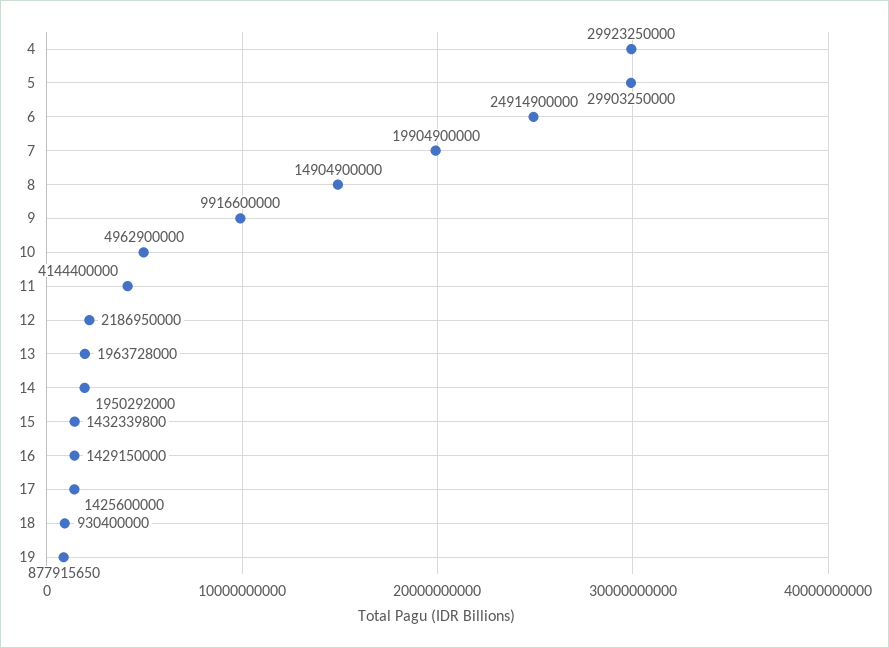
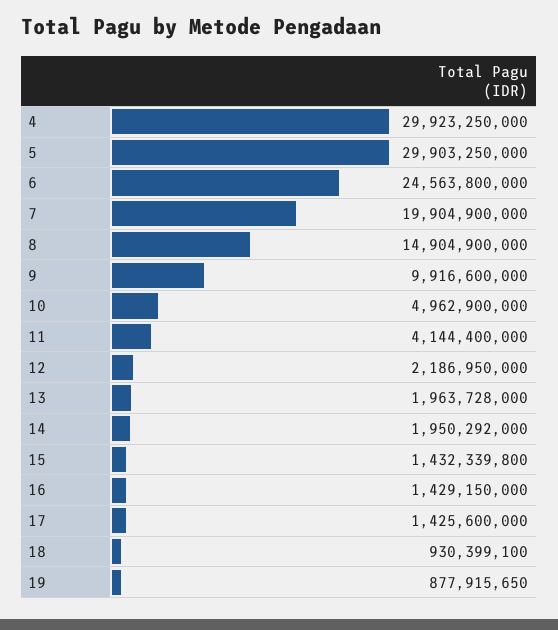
6: 24914900000 -> 24563800000
18: 930400000 -> 930399100

